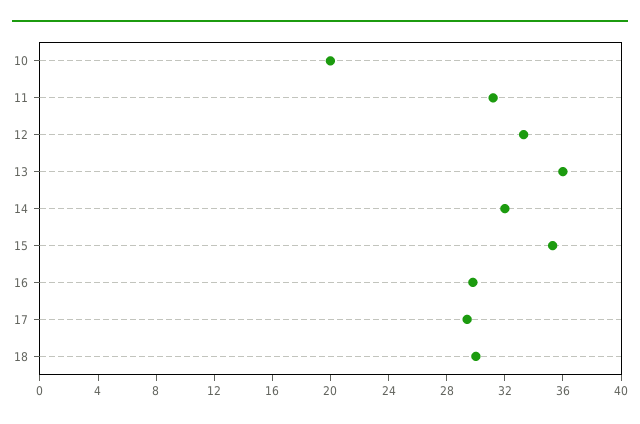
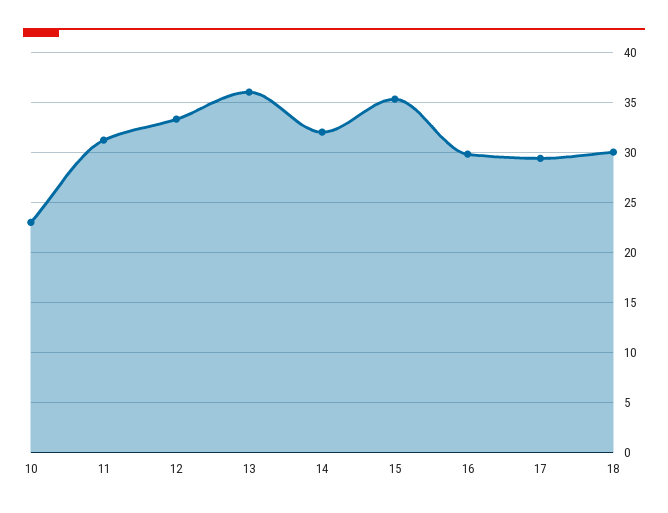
10: 20 -> 23

